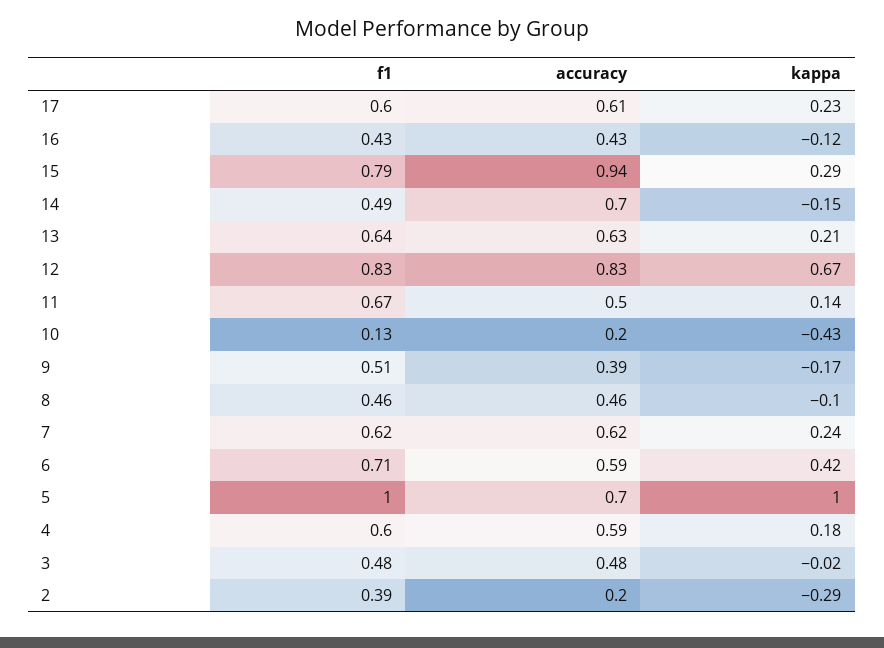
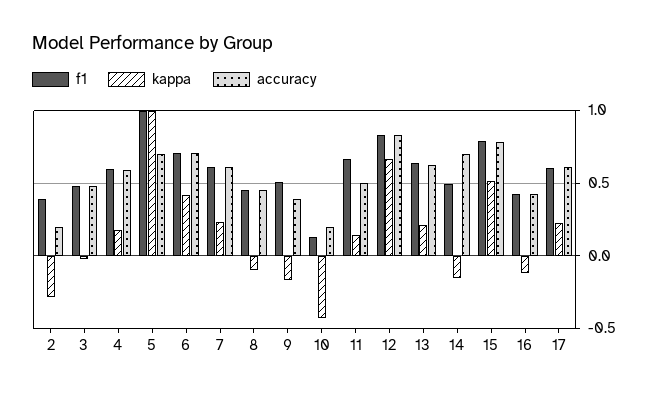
accuracy, 15: 0.94 -> 0.8
kappa, 15: 0.29 -> 0.5
accuracy, 6: 0.59 -> 0.7

